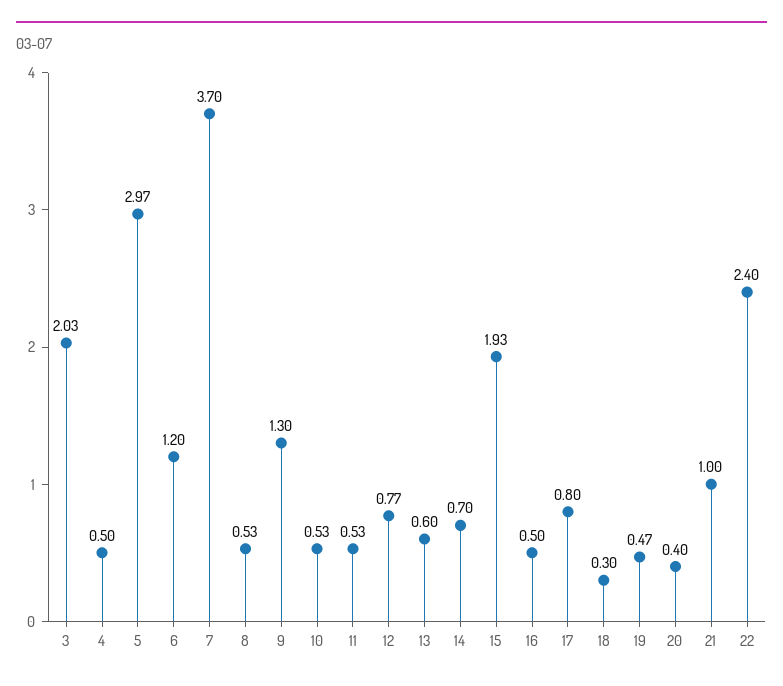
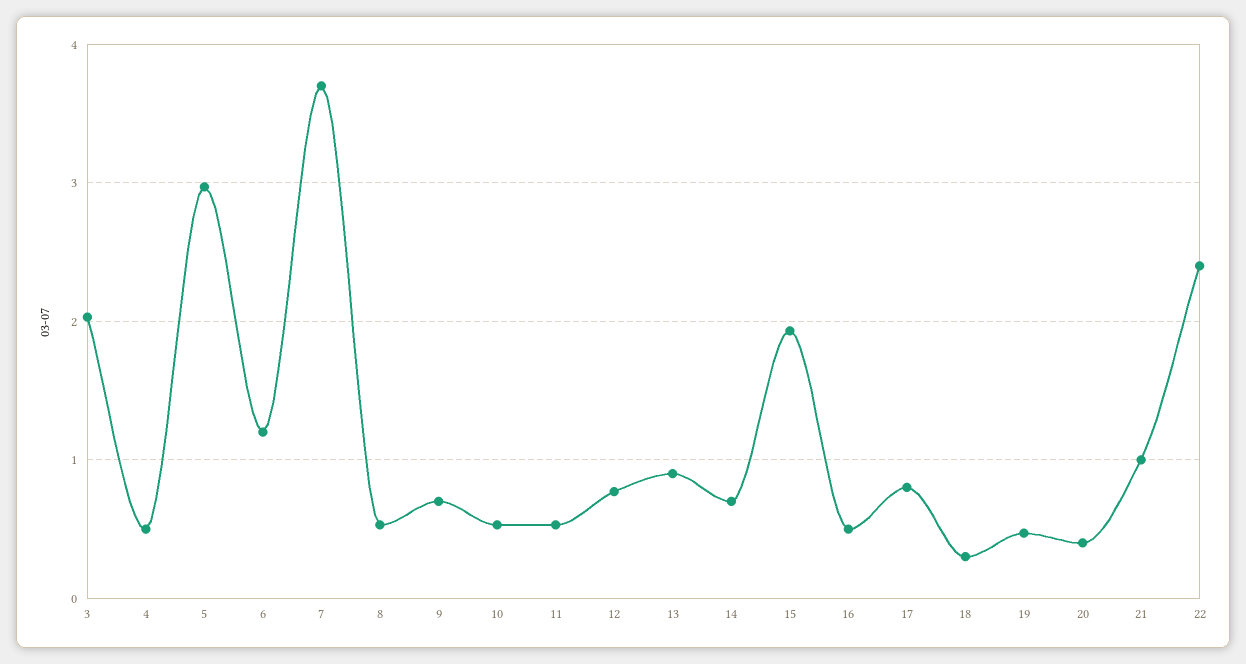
9: 1.3 -> 0.7
13: 0.6 -> 0.9

